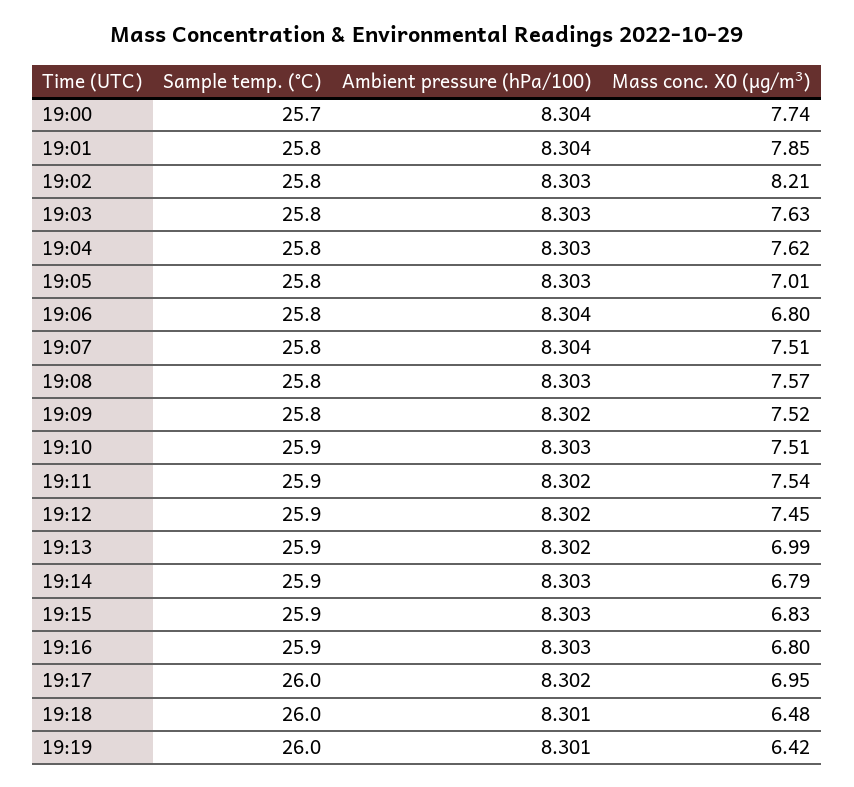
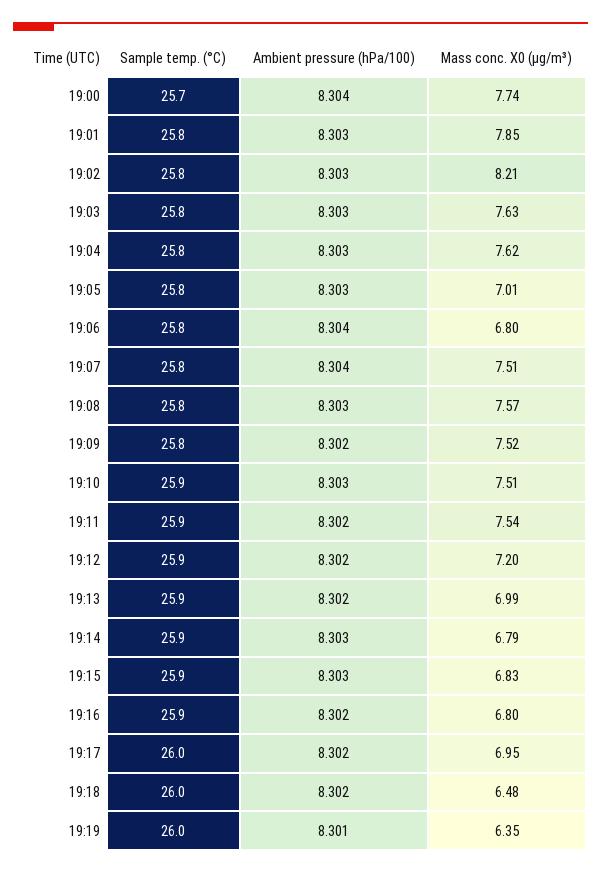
Ambient pressure (hPa/100), 19:01: 8.304 -> 8.303
Mass conc. X0 (μg/m³), 19:12: 7.45 -> 7.2
Ambient pressure (hPa/100), 19:16: 8.303 -> 8.302
Ambient pressure (hPa/100), 19:18: 8.301 -> 8.302
Mass conc. X0 (μg/m³), 19:19: 6.42 -> 6.35

